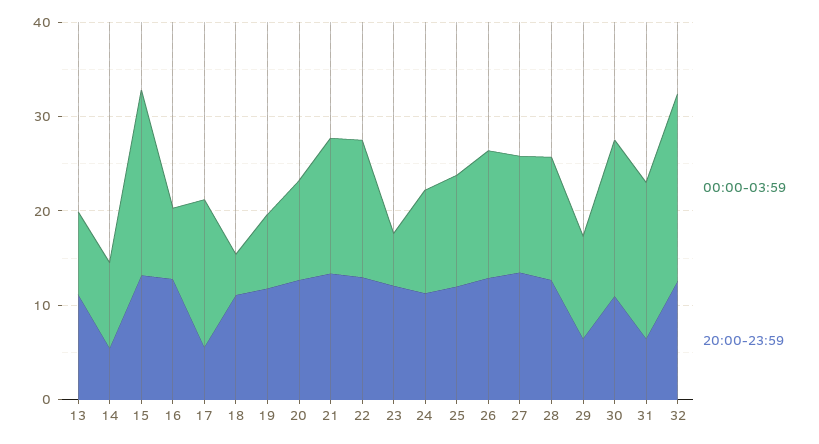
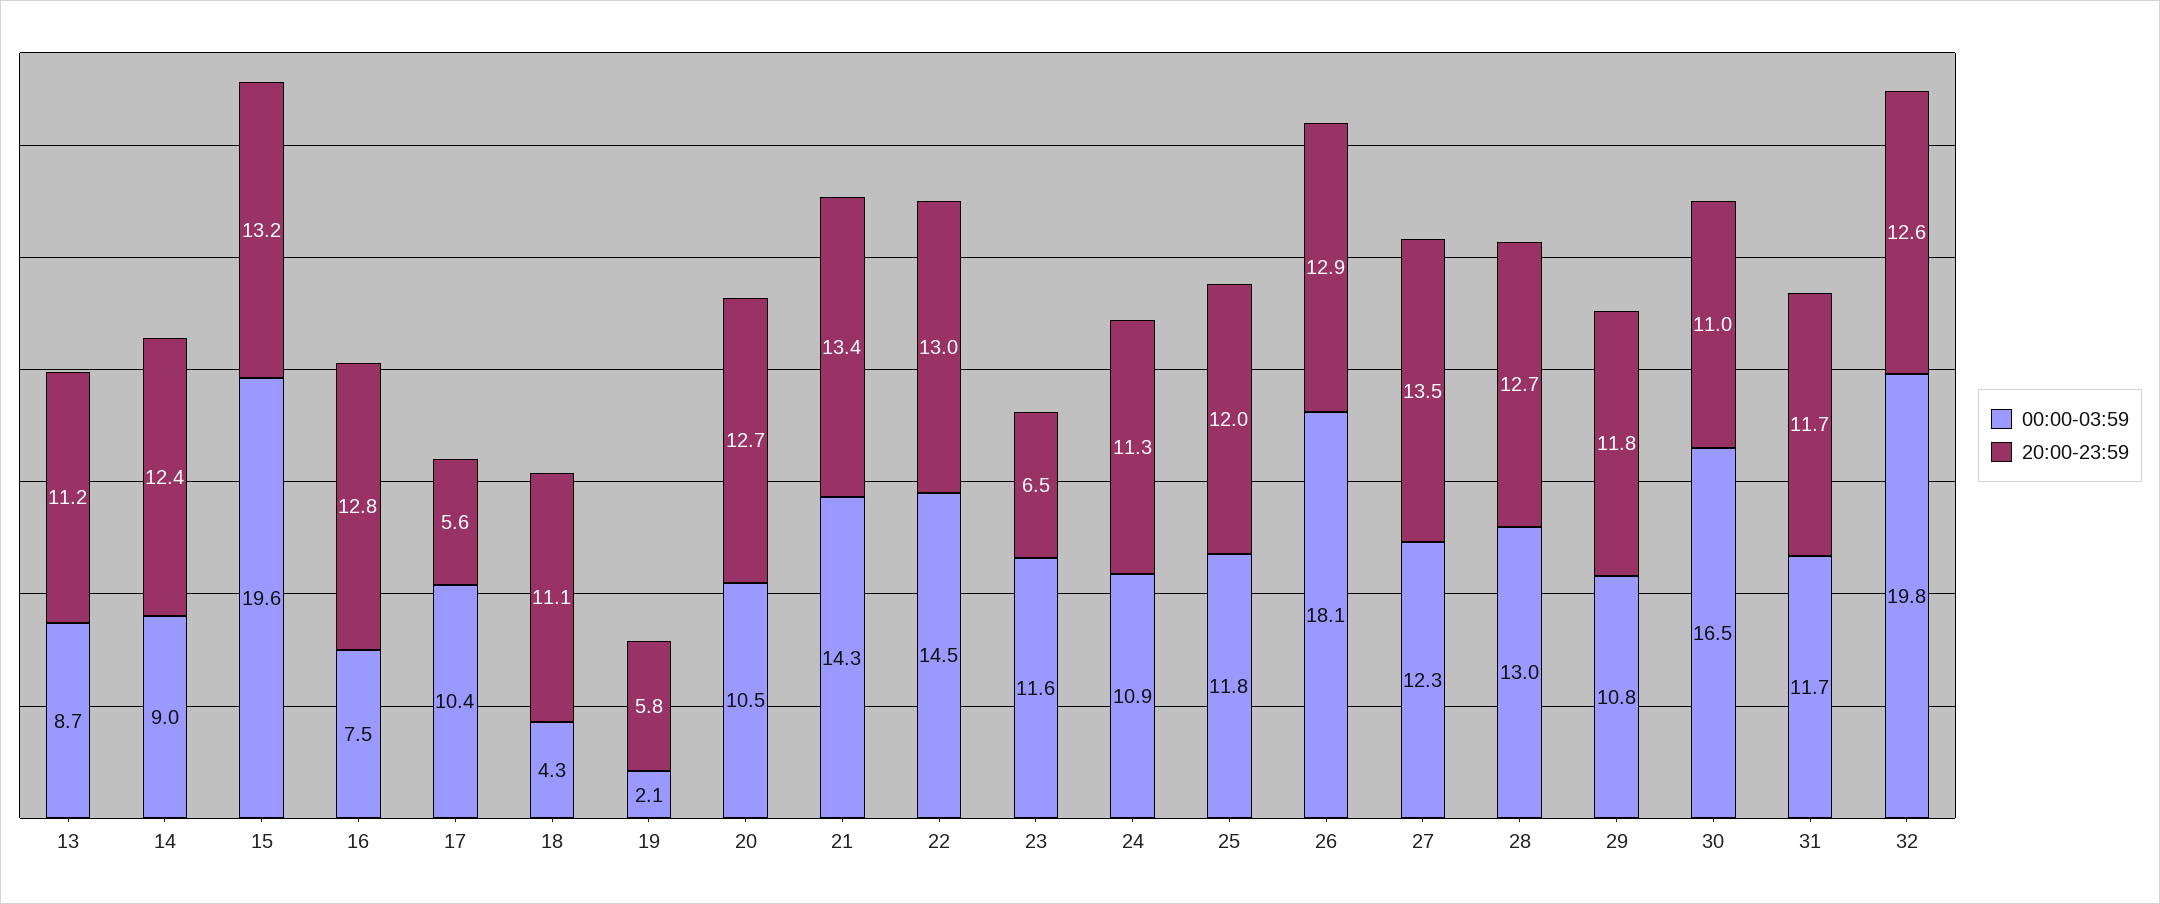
20:00-23:59, 14: 6 -> 12.4
00:00-03:59, 17: 16 -> 10.4
00:00-03:59, 19: 8 -> 2.1
20:00-23:59, 19: 12 -> 5.8
00:00-03:59, 23: 6 -> 11.6
20:00-23:59, 23: 12 -> 6.5
00:00-03:59, 26: 14 -> 18.1
20:00-23:59, 29: 6 -> 11.8
00:00-03:59, 31: 16 -> 11.7
20:00-23:59, 31: 6 -> 11.7

